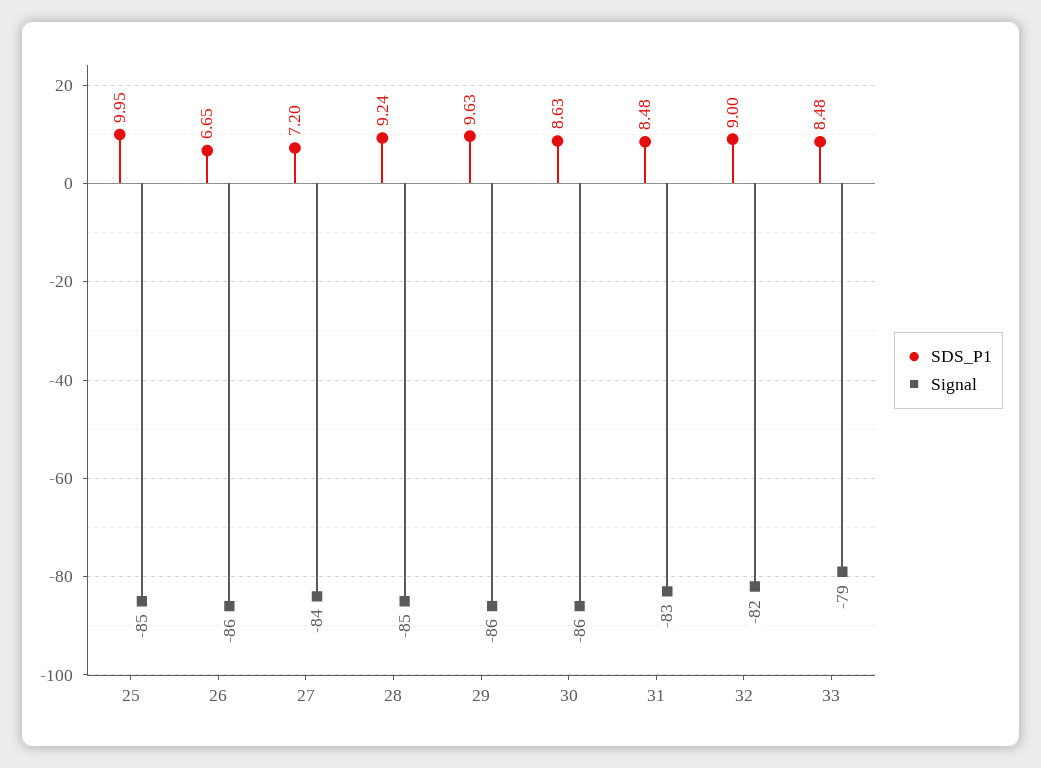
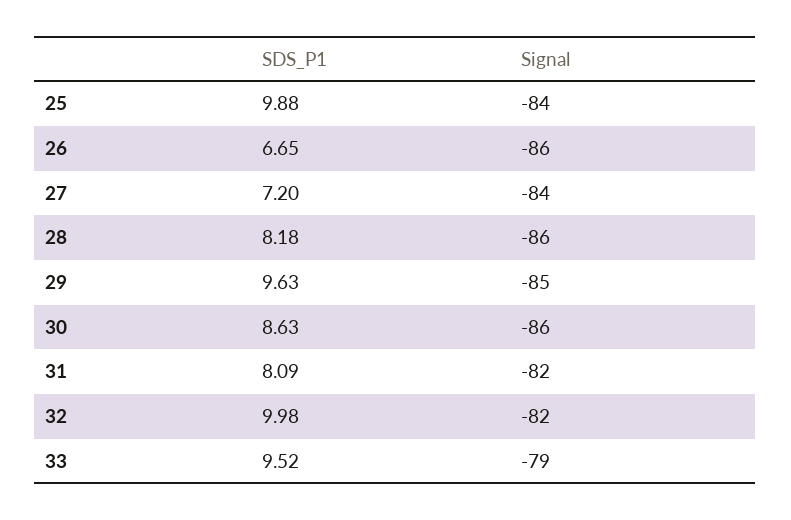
SDS_P1, 25: 9.95 -> 9.88
Signal, 25: -85 -> -84
SDS_P1, 28: 9.24 -> 8.18
Signal, 28: -85 -> -86
Signal, 29: -86 -> -85
SDS_P1, 31: 8.48 -> 8.09
Signal, 31: -83 -> -82
SDS_P1, 32: 9 -> 9.98
SDS_P1, 33: 8.48 -> 9.52

